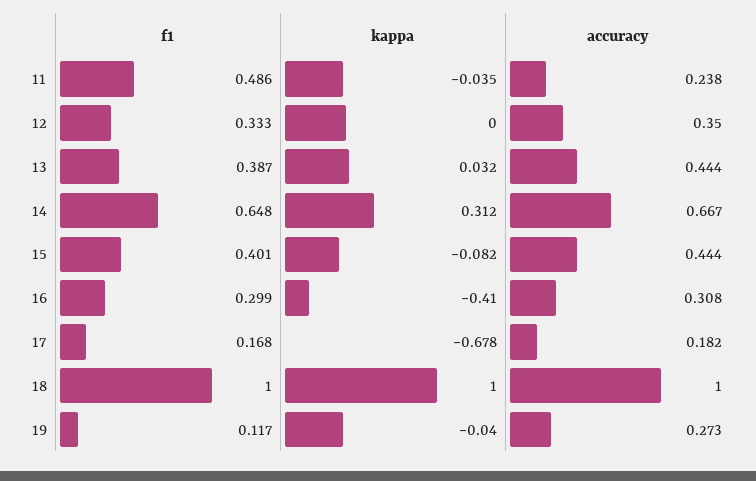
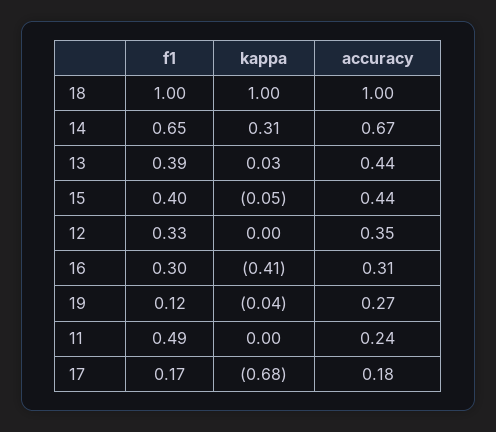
kappa, 11: -0.035 -> 0
kappa, 15: -0.082 -> -0.05

